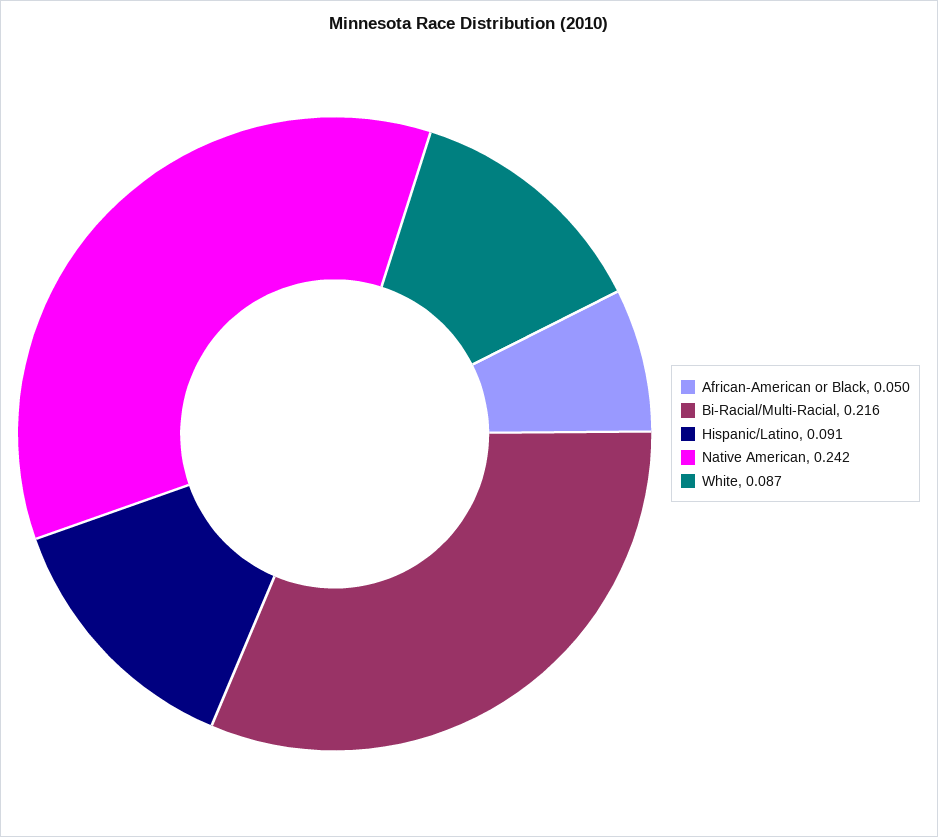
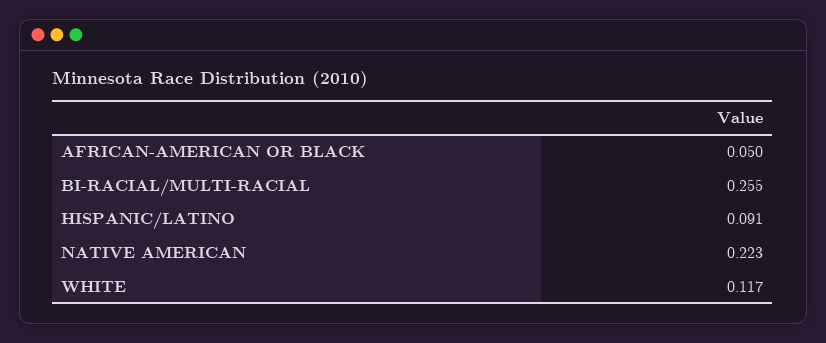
Bi-Racial/Multi-Racial: 0.216 -> 0.255
Native American: 0.242 -> 0.223
White: 0.087 -> 0.117

